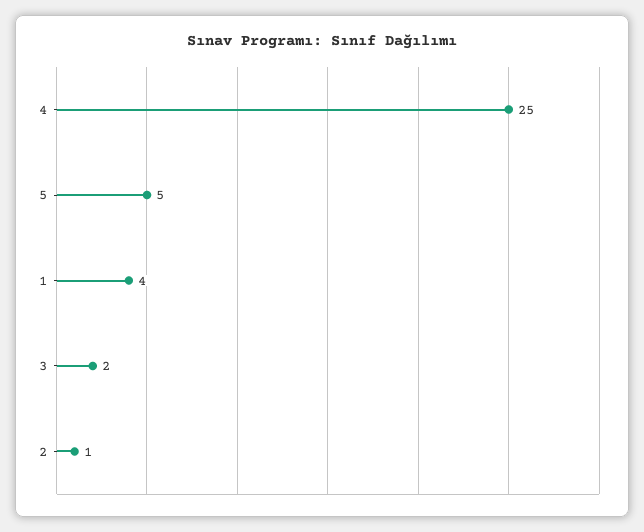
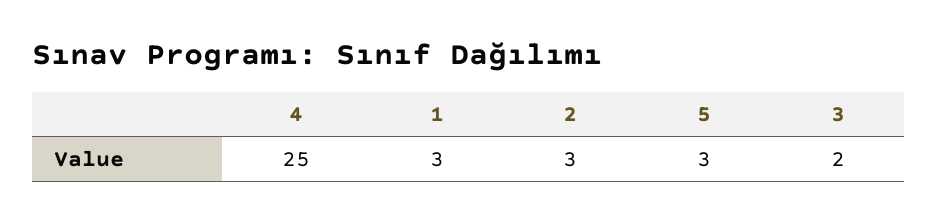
5: 5 -> 3
1: 4 -> 3
2: 1 -> 3

